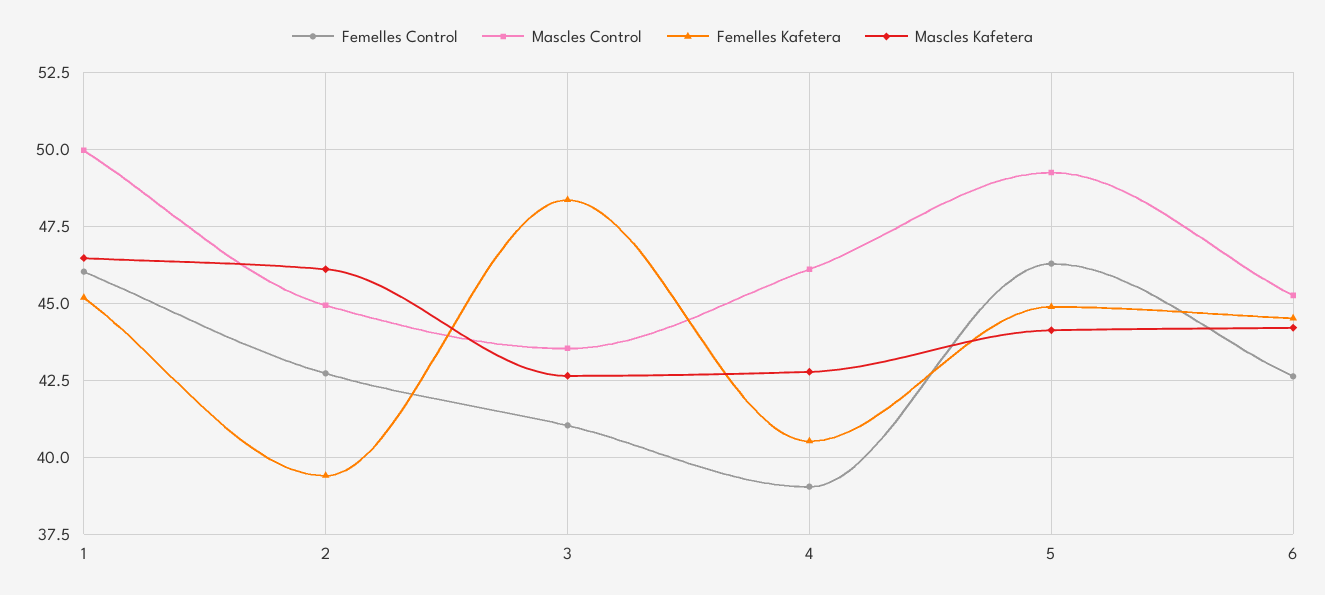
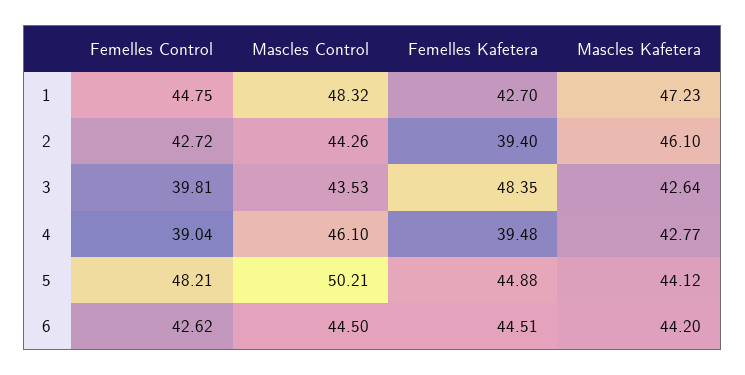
Femelles Control, 1: 46 -> 44.75
Mascles Control, 1: 50 -> 48.32
Femelles Kafetera, 1: 45.25 -> 42.7
Mascles Kafetera, 1: 46.5 -> 47.23
Mascles Control, 2: 45 -> 44.26
Femelles Control, 3: 41 -> 39.81
Femelles Kafetera, 4: 40.5 -> 39.48
Femelles Control, 5: 46.25 -> 48.21
Mascles Control, 5: 49.25 -> 50.21
Mascles Control, 6: 45.25 -> 44.5

